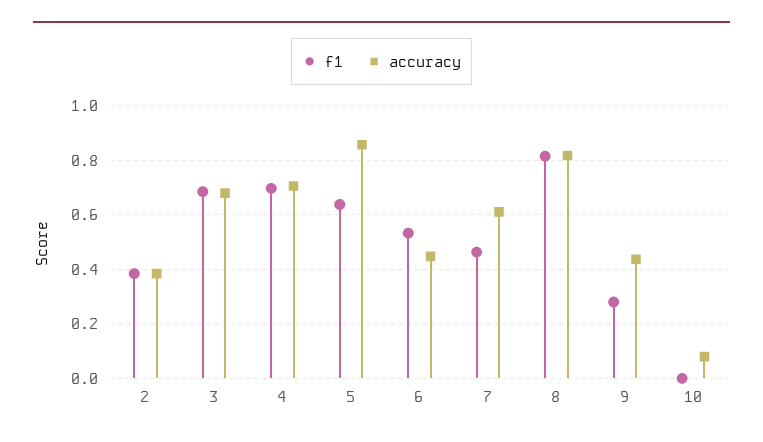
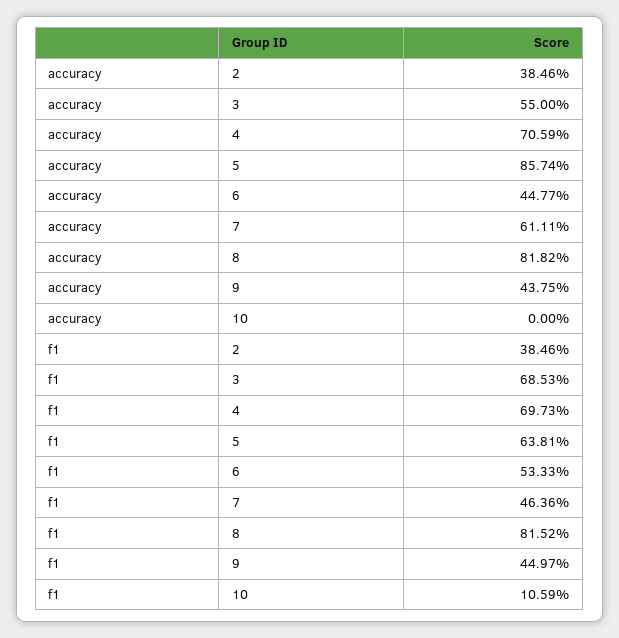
accuracy, 3: 0.675 -> 0.55
f1, 9: 0.275 -> 0.4497
f1, 10: 0 -> 0.1059
accuracy, 10: 0.075 -> 0

